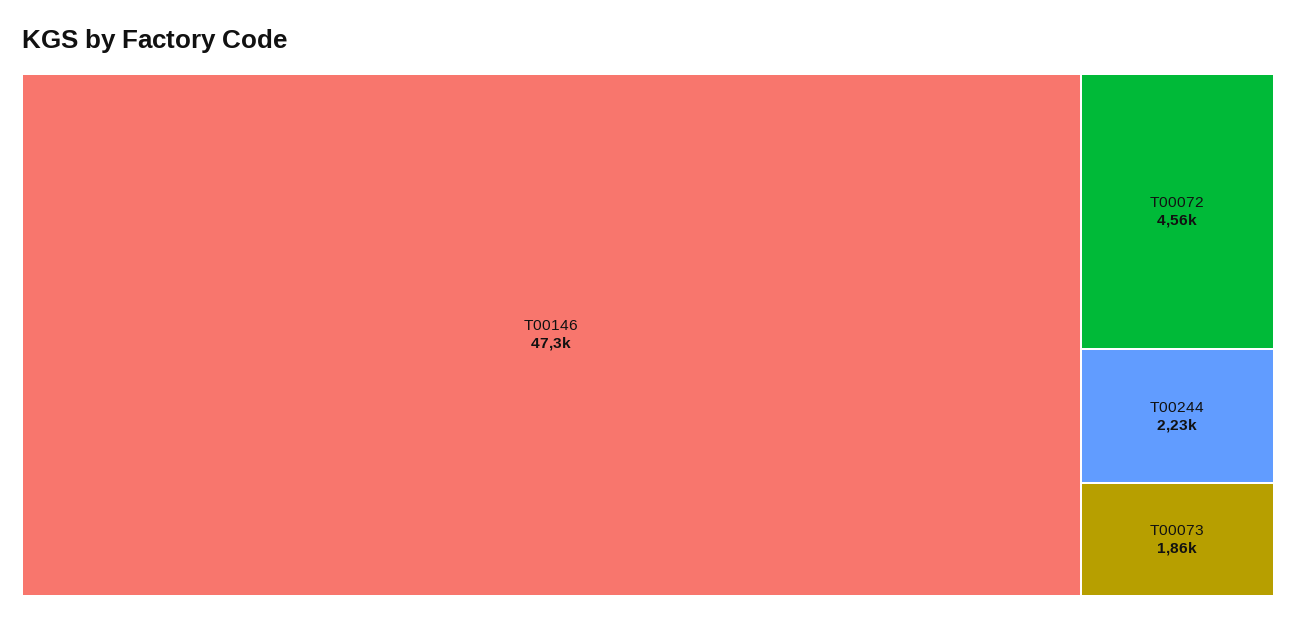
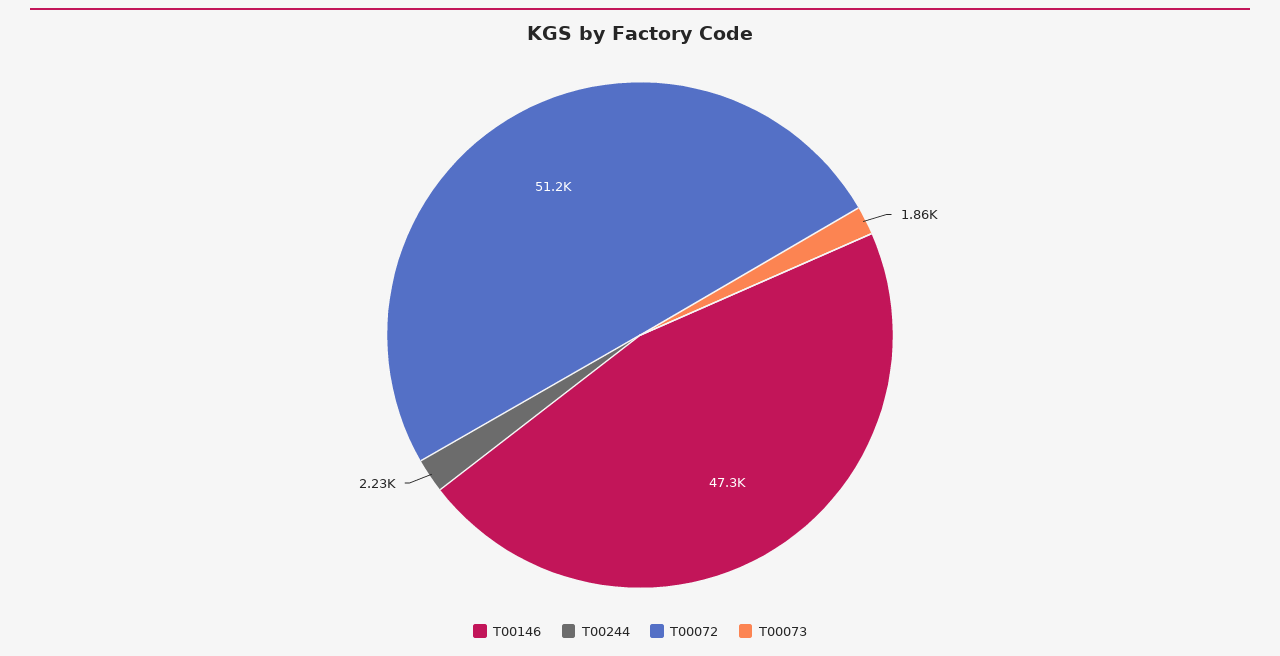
T00072: 4560 -> 51200

